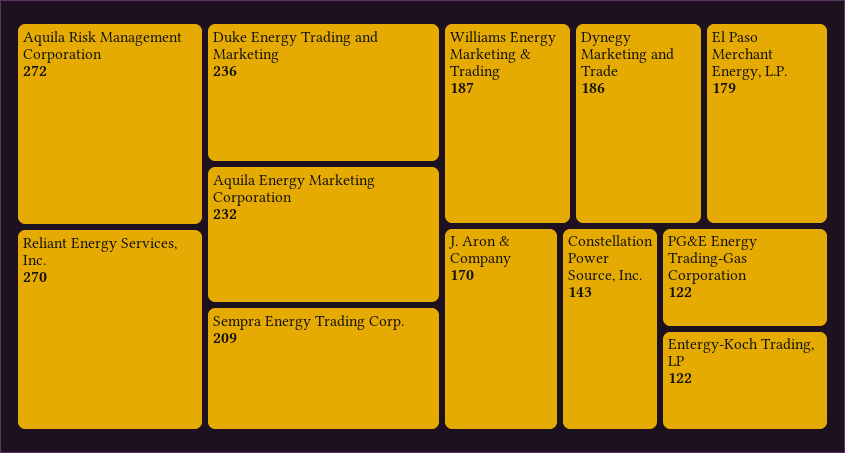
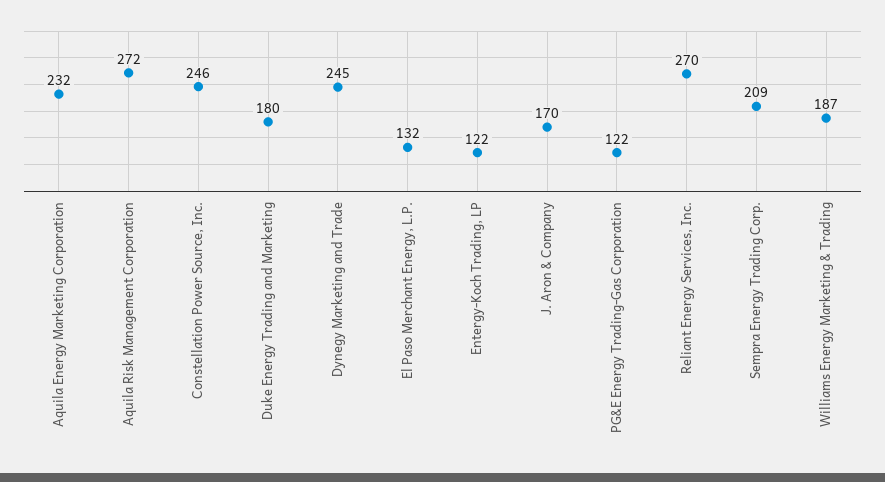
Duke Energy Trading and Marketing: 236 -> 180
Dynegy Marketing and Trade: 186 -> 245
El Paso Merchant Energy, L.P.: 179 -> 132
Constellation Power Source, Inc.: 143 -> 246

